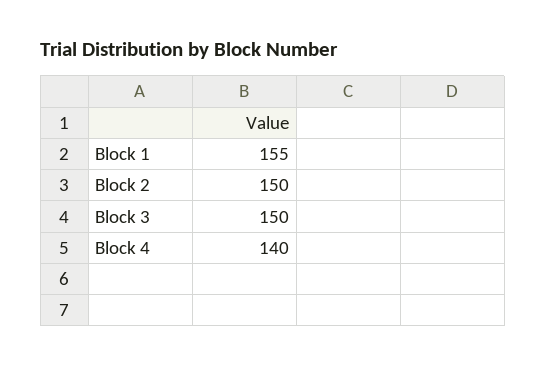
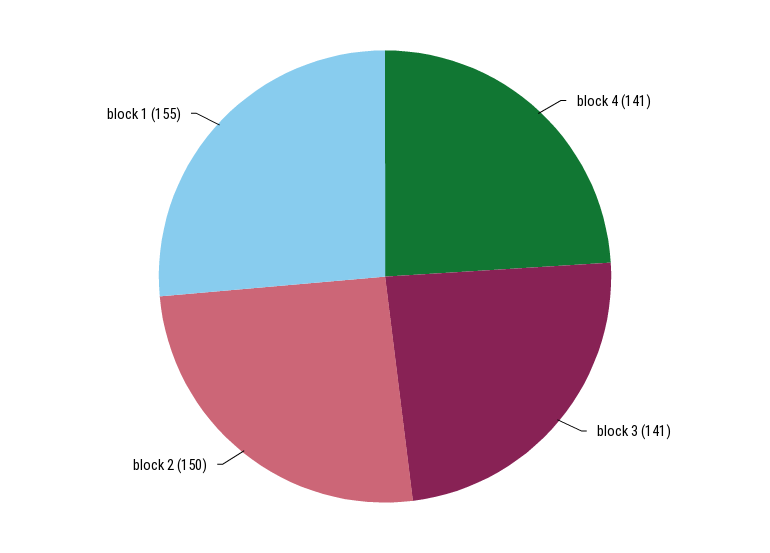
Block 3: 150 -> 141
Block 4: 140 -> 141

